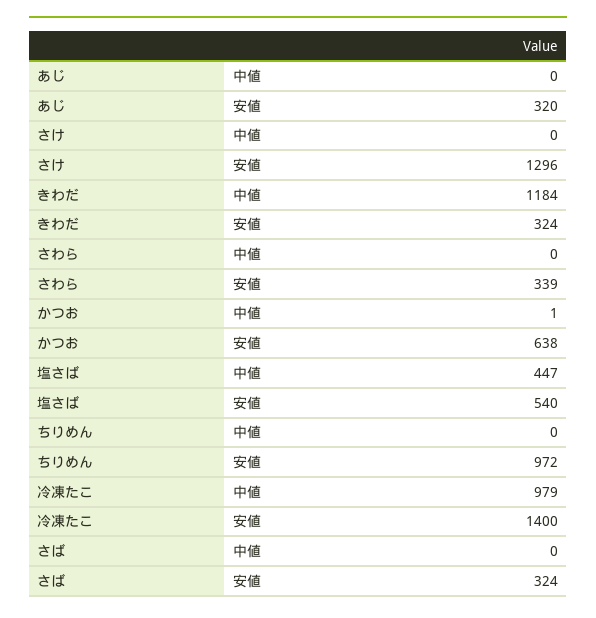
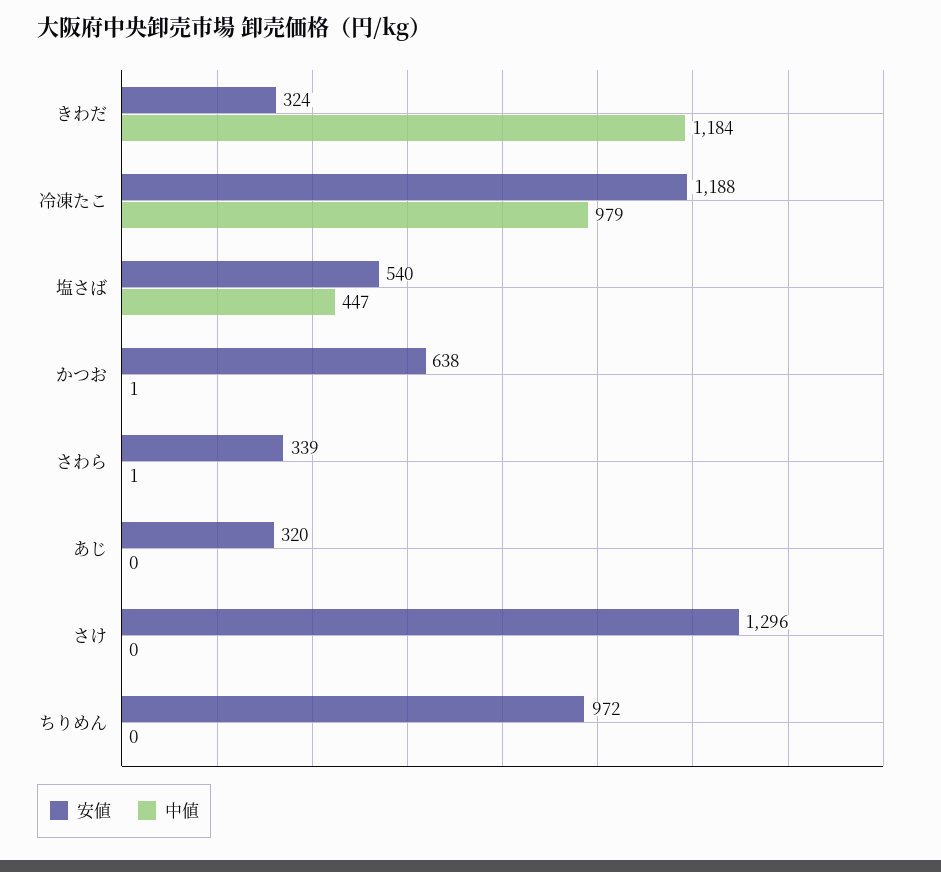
中値, さわら: 0 -> 1
安値, 冷凍たこ: 1400 -> 1188
中値, さば: 0 -> none
安値, さば: 324 -> none

